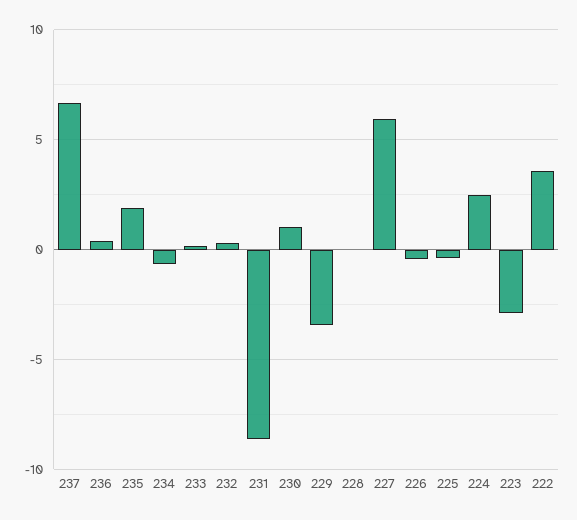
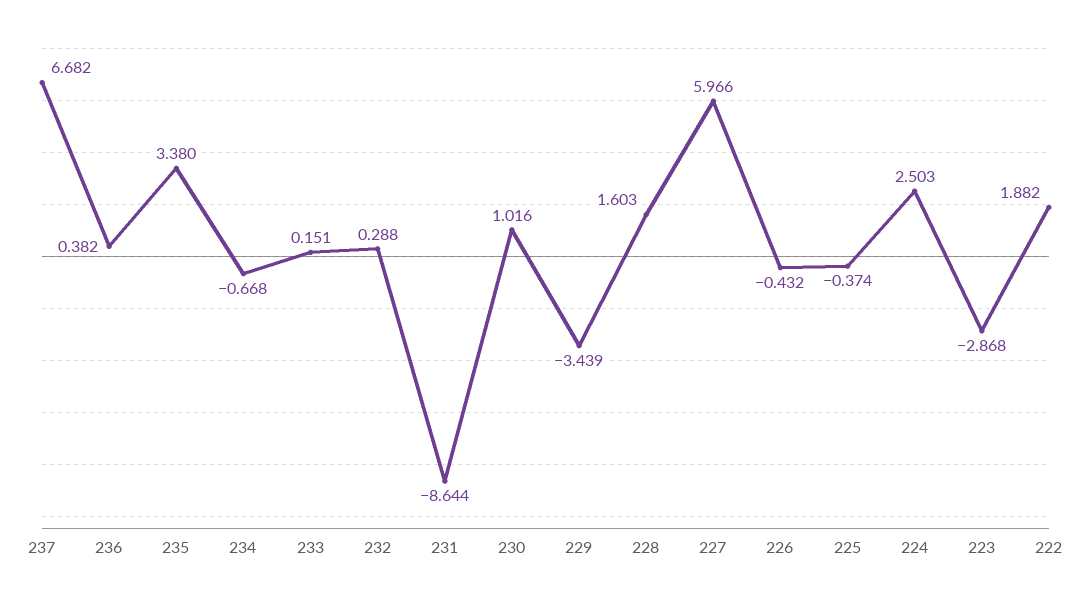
235: 2 -> 3.38
228: 0 -> 1.603
222: 3.5 -> 1.882

